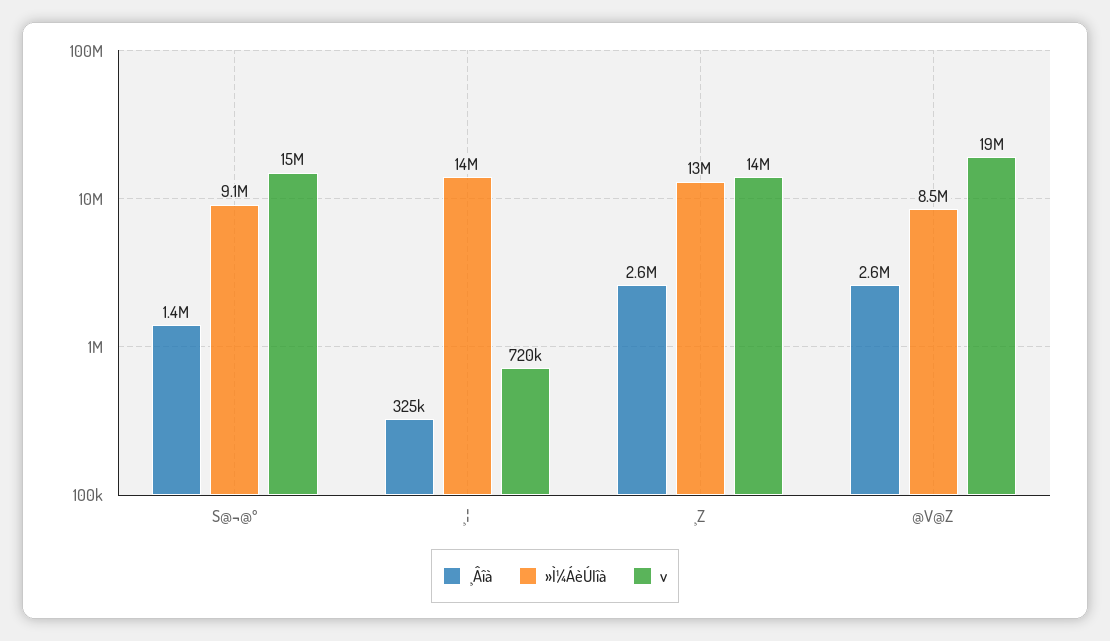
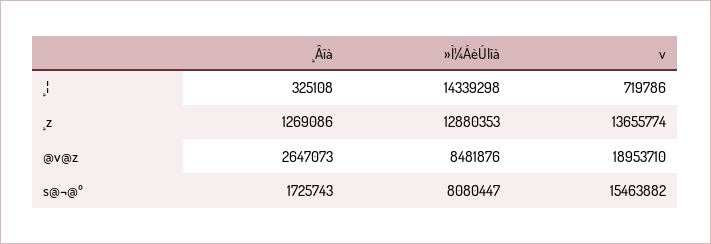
¸Âîà, S@¬@º: 1400000 -> 1725743
»Ì¼ÁèÚIîà, S@¬@º: 9100000 -> 8080447
¸Âîà, ¸Z: 2600000 -> 1269086

